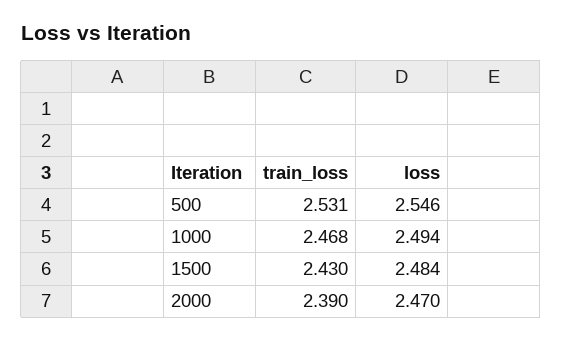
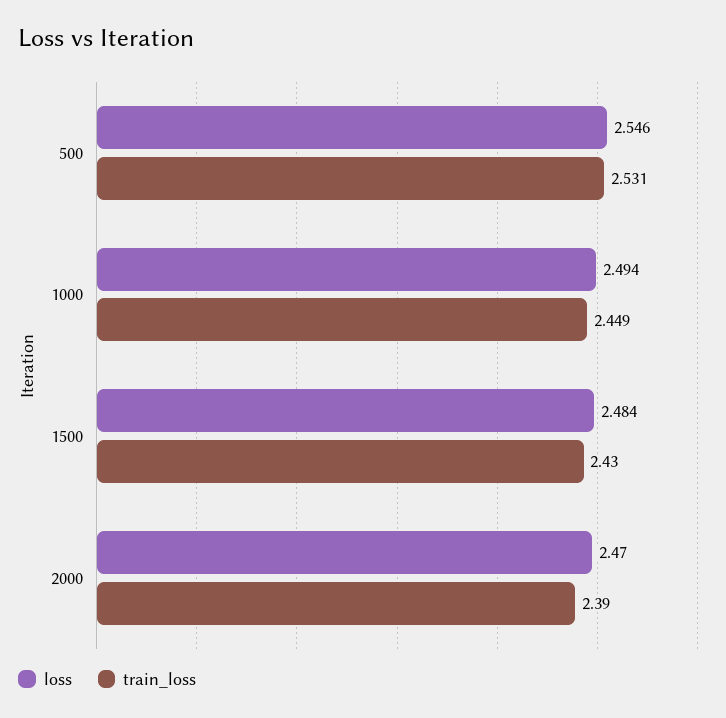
train_loss, 1000: 2.468 -> 2.449

